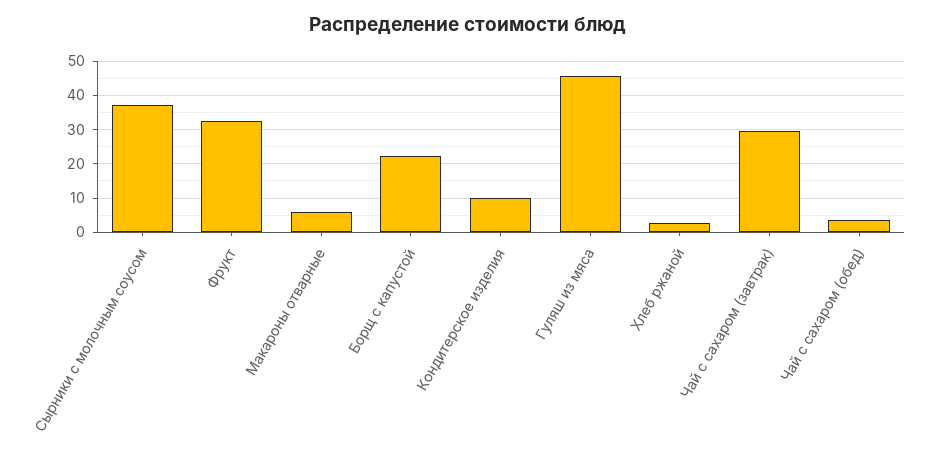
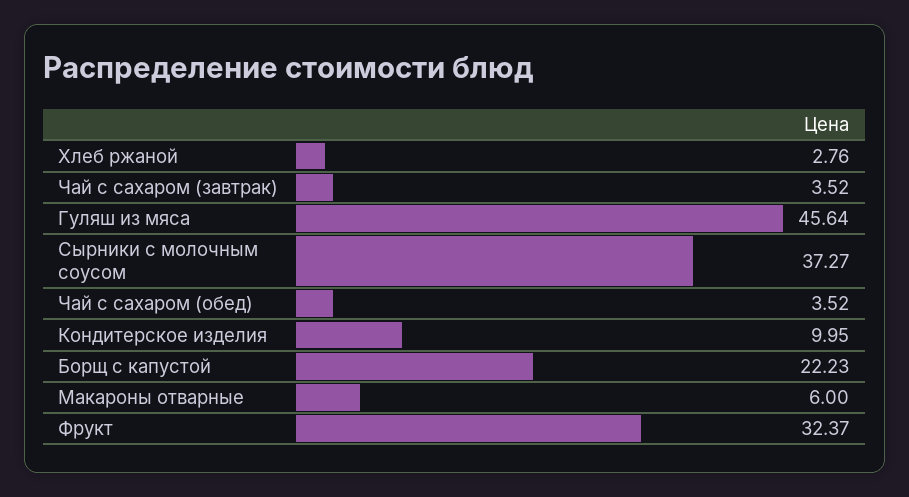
Чай с сахаром (завтрак): 30 -> 3.52

